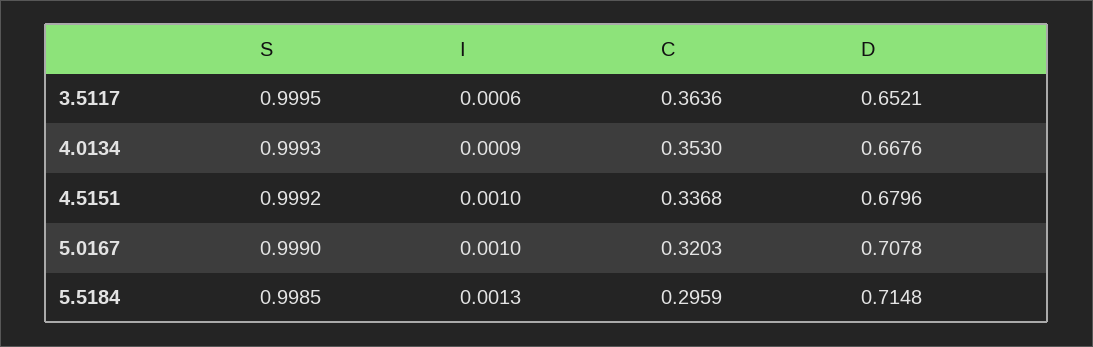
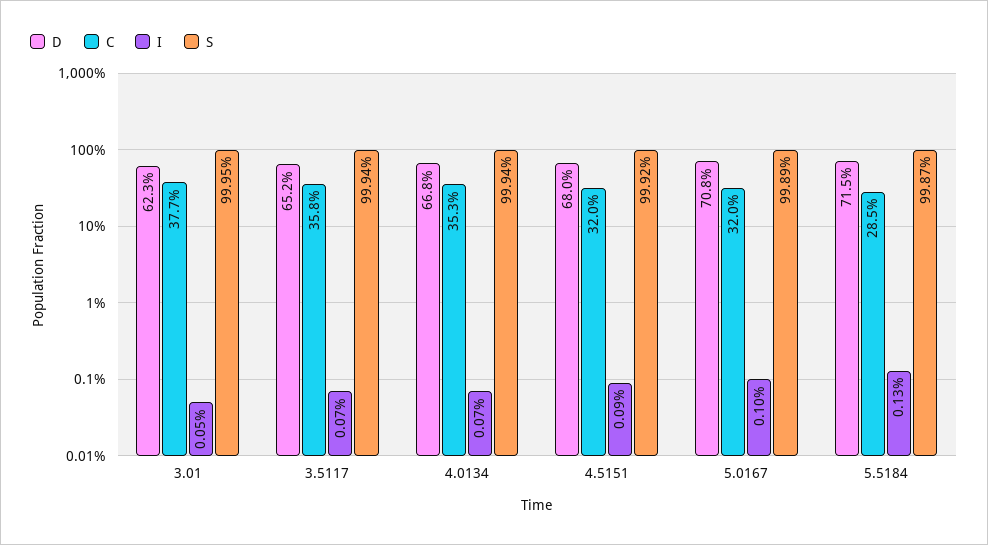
S, 3.5117: 0.9995 -> 0.9994
I, 3.5117: 0.0006 -> 0.0007
C, 3.5117: 0.3636 -> 0.358
S, 4.0134: 0.9993 -> 0.9994
I, 4.0134: 0.0009 -> 0.0007
I, 4.5151: 0.001 -> 0.0009
C, 4.5151: 0.3368 -> 0.32
S, 5.0167: 0.999 -> 0.9989
S, 5.5184: 0.9985 -> 0.9987
C, 5.5184: 0.2959 -> 0.285
D, 3.01: none -> 0.623
C, 3.01: none -> 0.377
I, 3.01: none -> 0.0005
S, 3.01: none -> 0.9995

